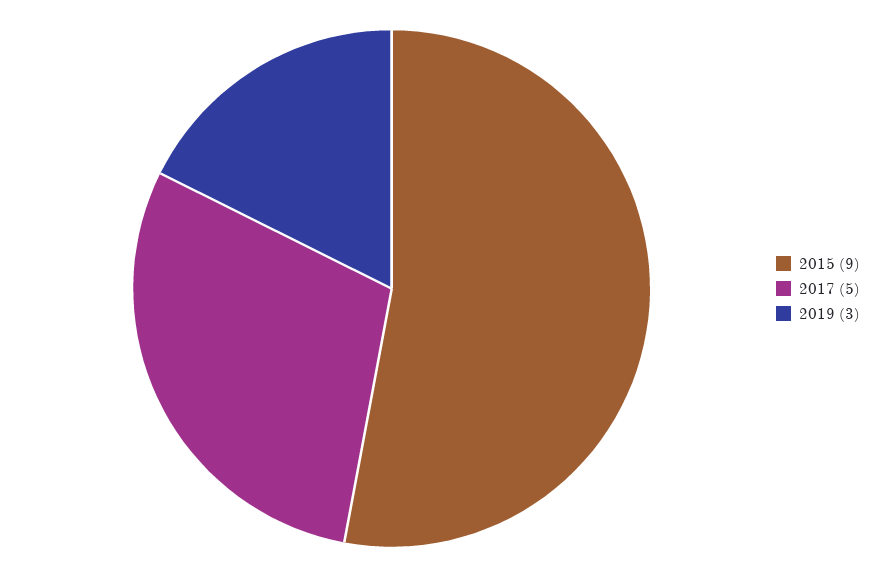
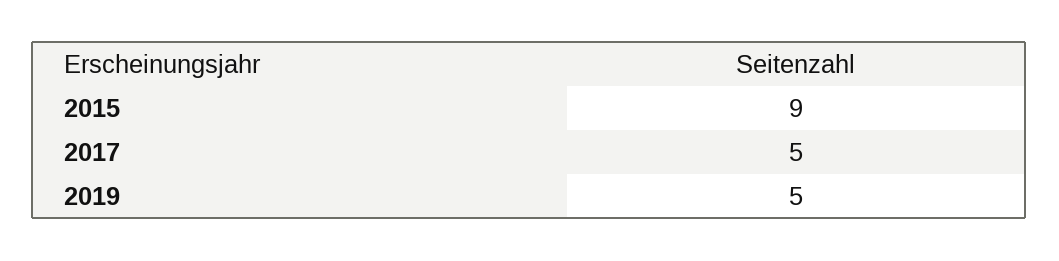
2019: 3 -> 5

